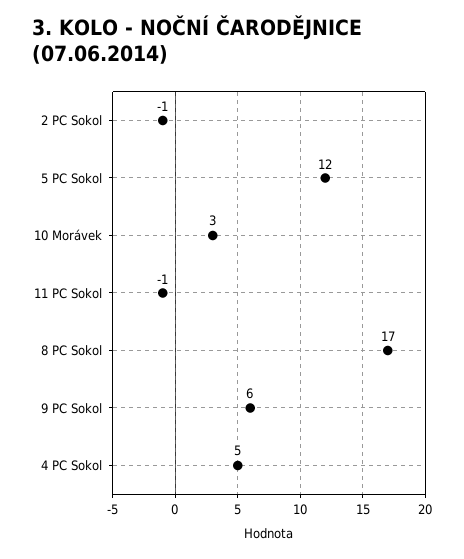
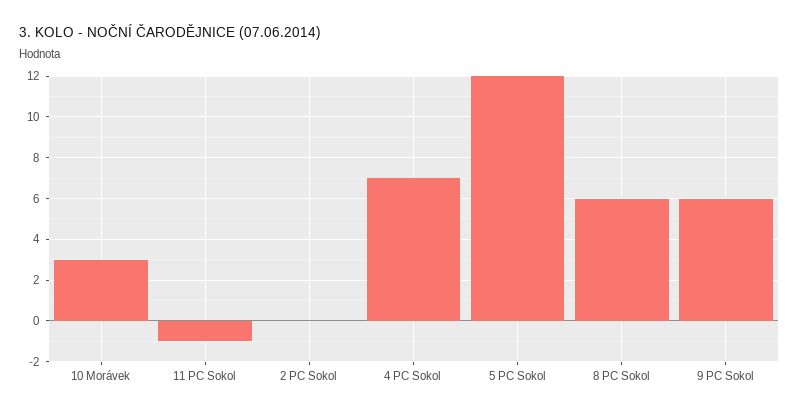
2 PC Sokol: -1 -> 0
8 PC Sokol: 17 -> 6
4 PC Sokol: 5 -> 7

